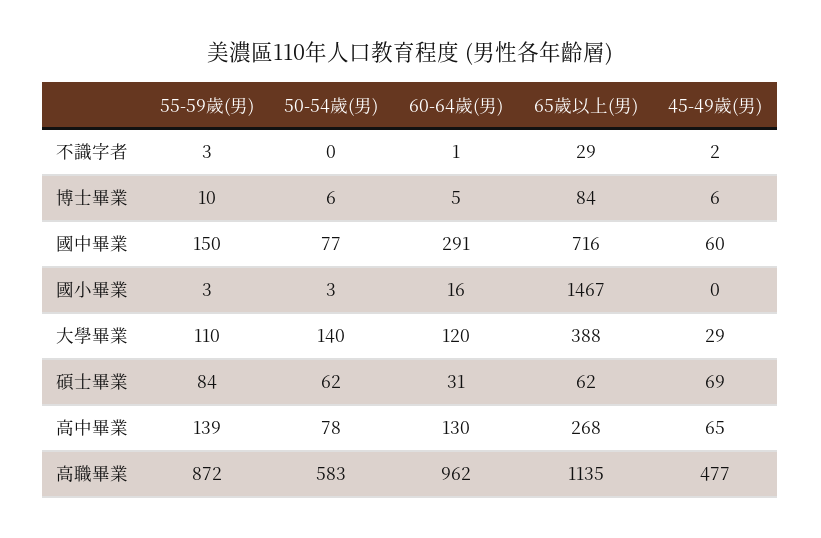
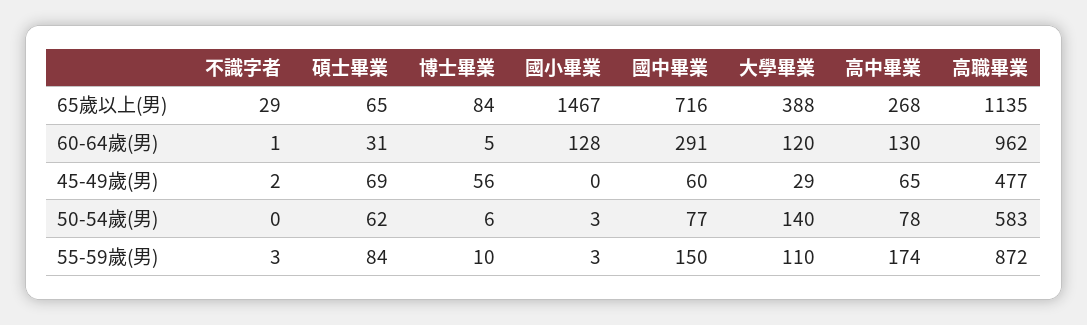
45-49歲(男), 博士畢業: 6 -> 56
60-64歲(男), 國小畢業: 16 -> 128
65歲以上(男), 碩士畢業: 62 -> 65
55-59歲(男), 高中畢業: 139 -> 174

